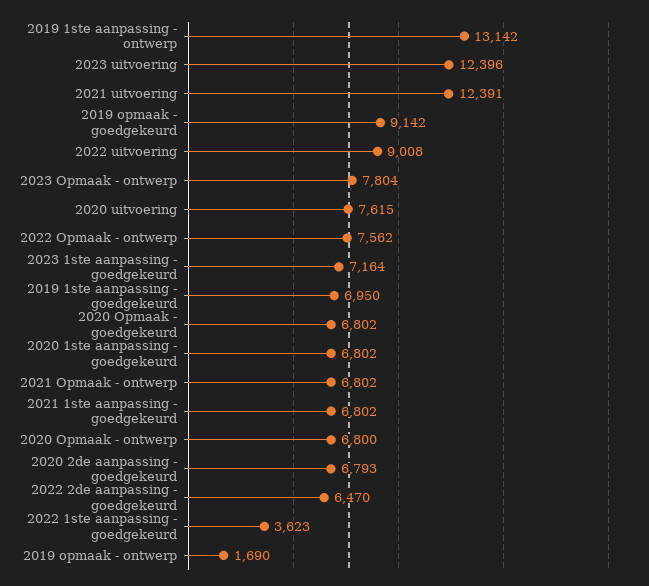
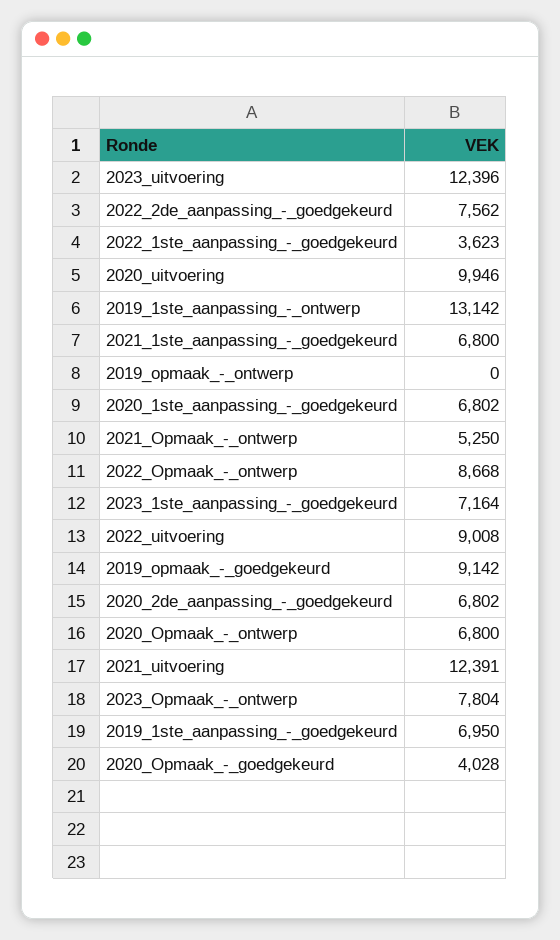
2020 uitvoering: 7615 -> 9946
2022 Opmaak - ontwerp: 7562 -> 8668
2020 Opmaak - goedgekeurd: 6802 -> 4028
2021 Opmaak - ontwerp: 6802 -> 5250
2021 1ste aanpassing - goedgekeurd: 6802 -> 6800
2020 2de aanpassing - goedgekeurd: 6793 -> 6802
2022 2de aanpassing - goedgekeurd: 6470 -> 7562
2019 opmaak - ontwerp: 1690 -> 0

